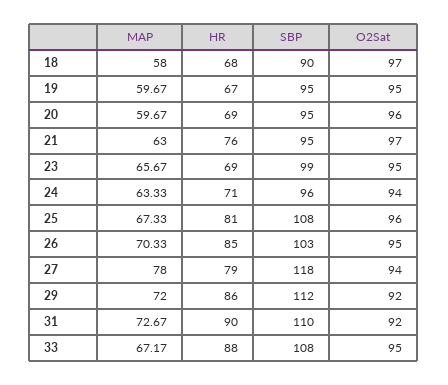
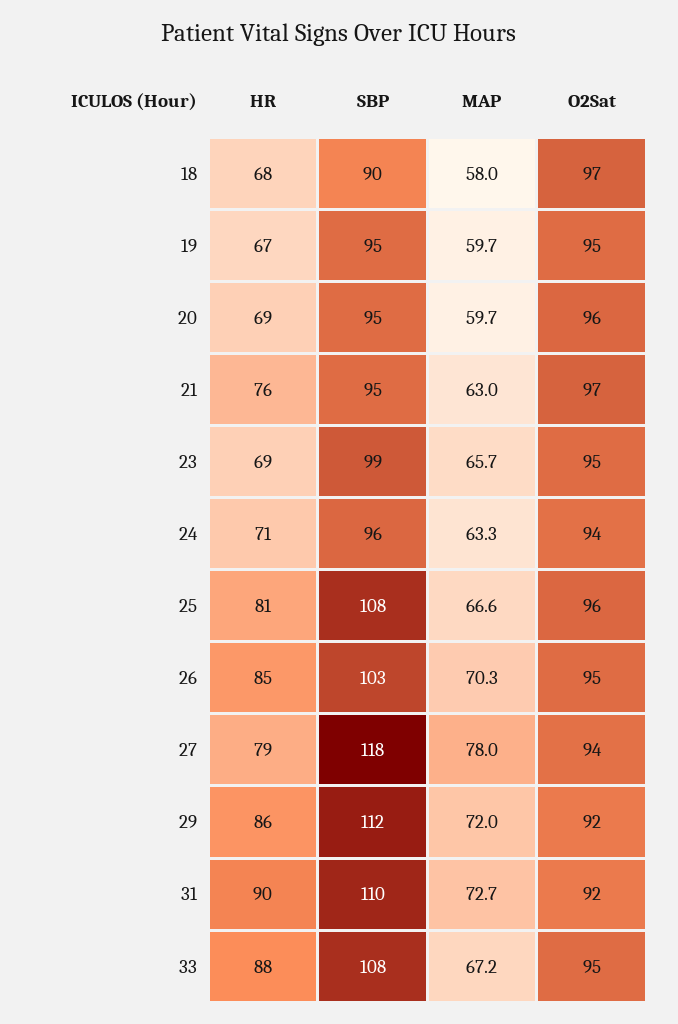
MAP, 25: 67.33 -> 66.6

